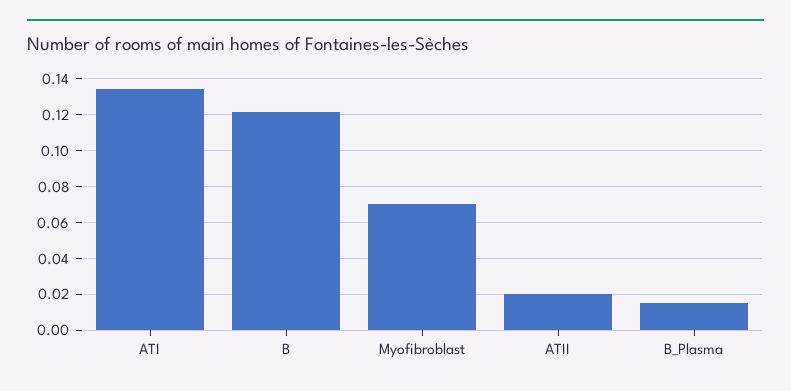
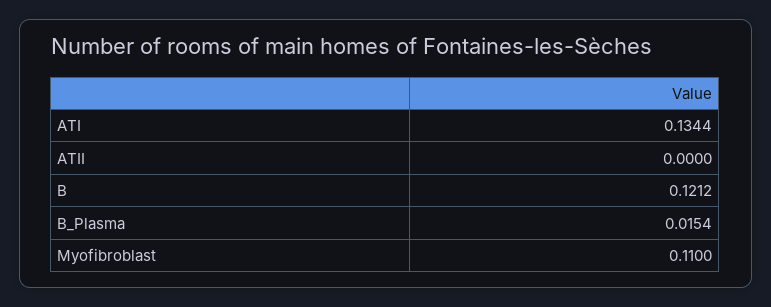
Myofibroblast: 0.07 -> 0.11
ATII: 0.02 -> 0

